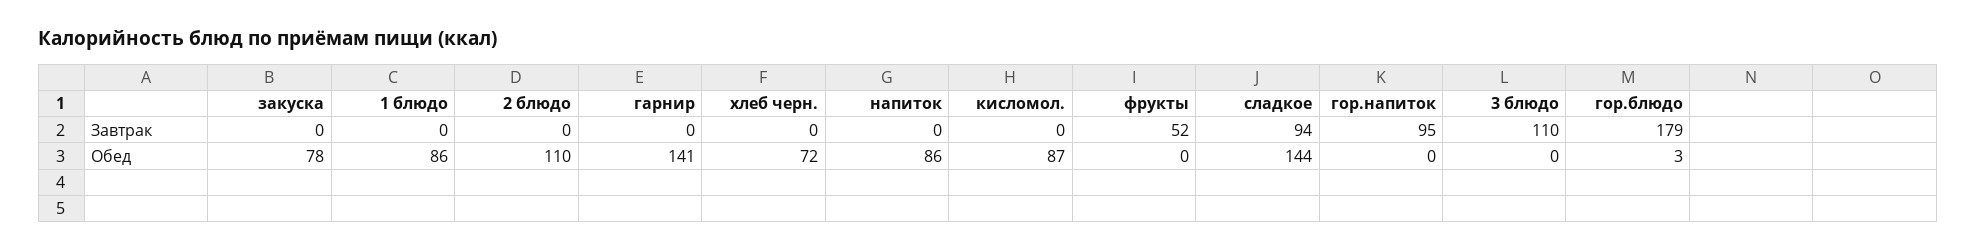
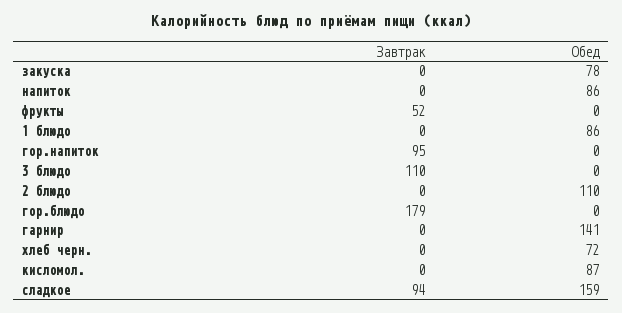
сладкое, Обед: 144 -> 159
гор.блюдо, Обед: 3 -> 0

